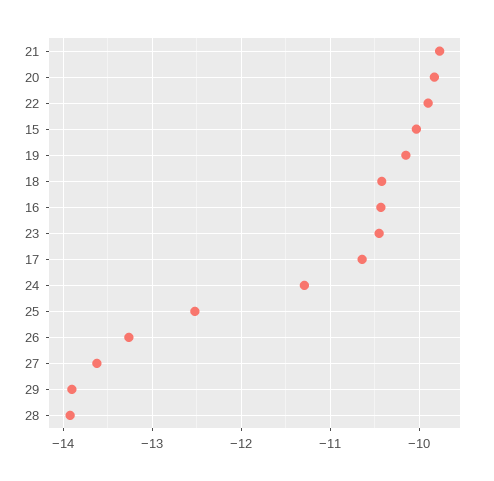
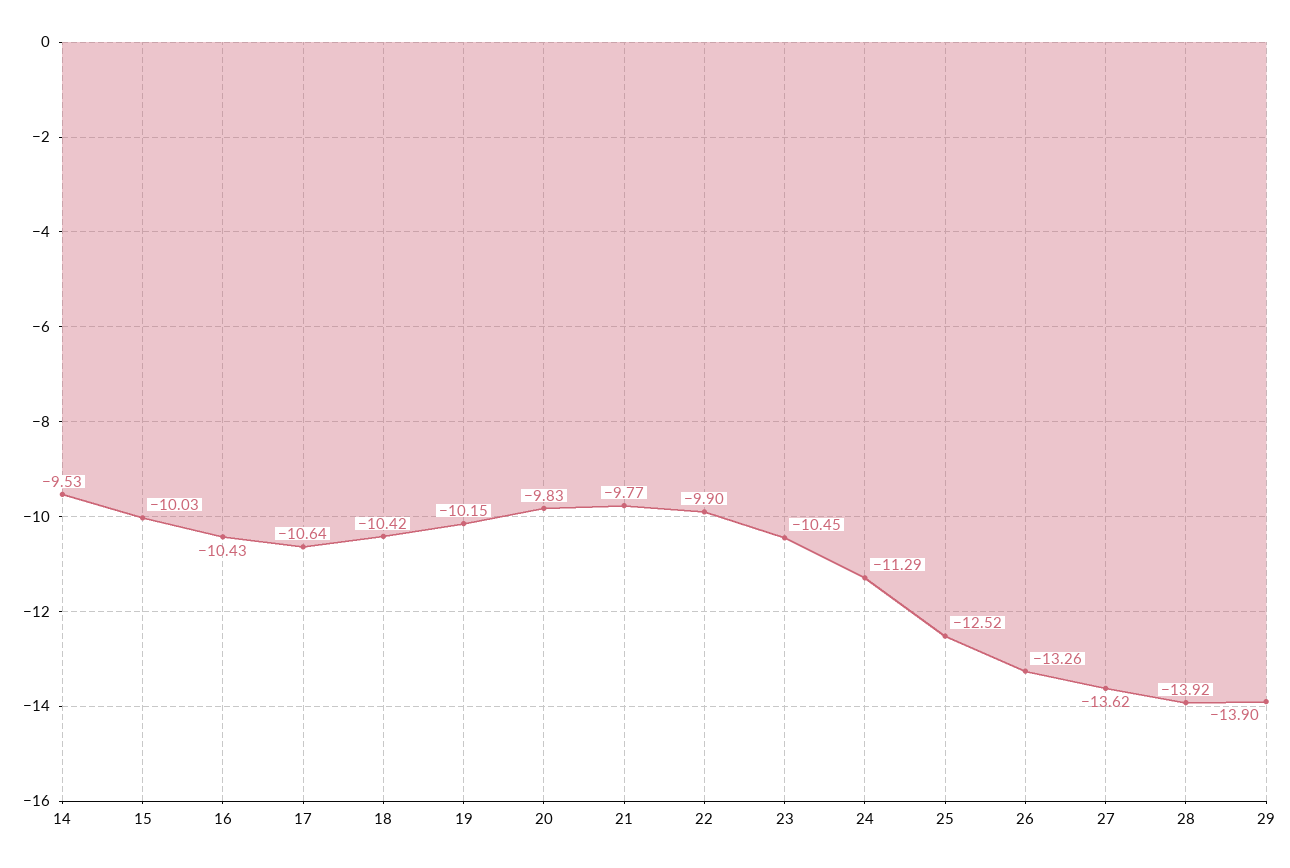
14: none -> -9.53

